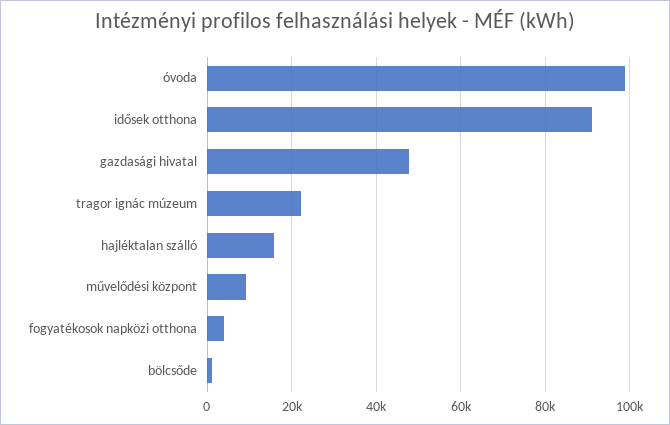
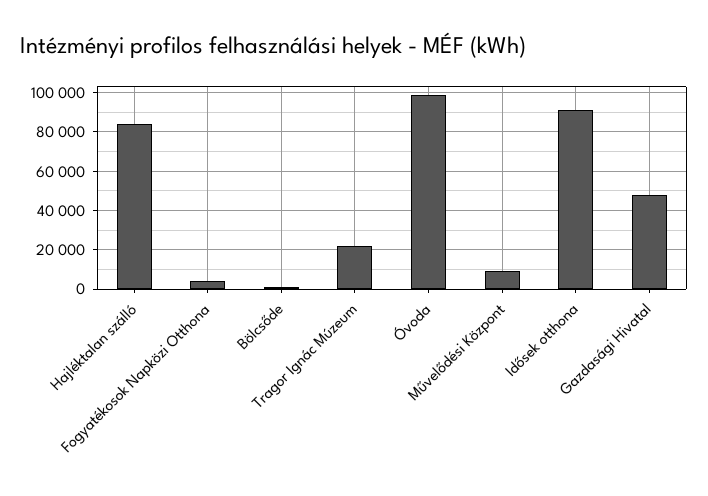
hajléktalan szálló: 16000 -> 85000

